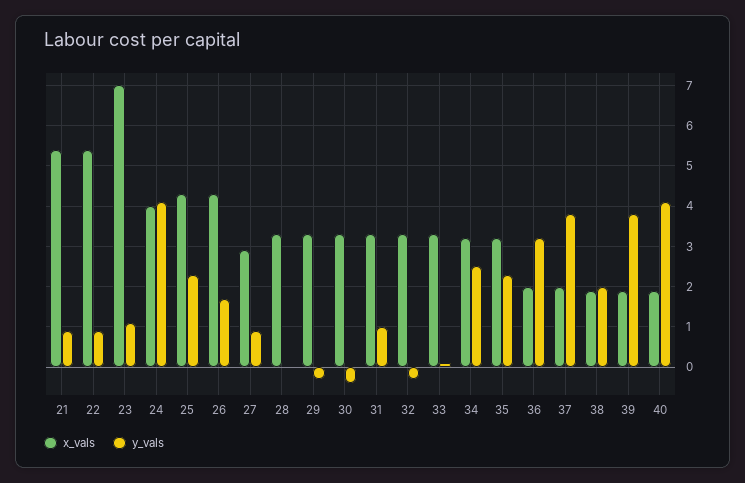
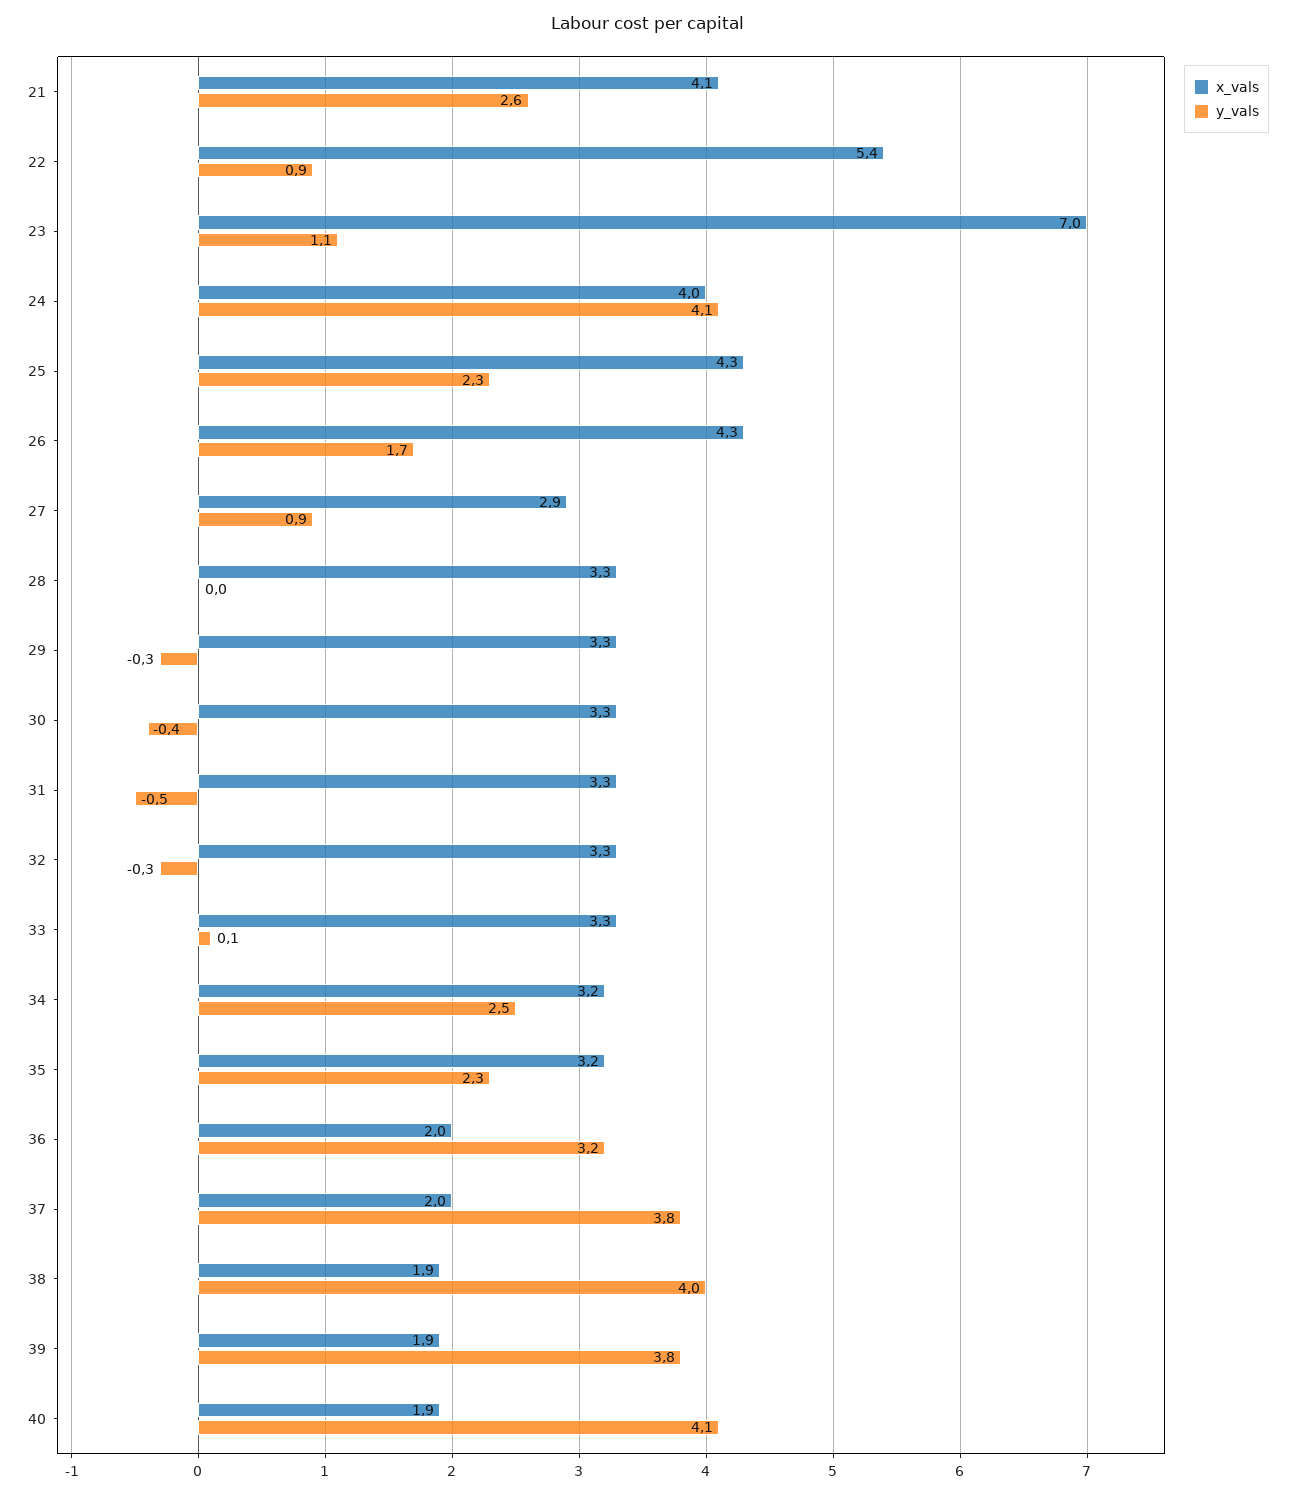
x_vals, 21: 5.5 -> 4.1
y_vals, 21: 1 -> 2.6
y_vals, 31: 1 -> -0.5
y_vals, 38: 2 -> 4

